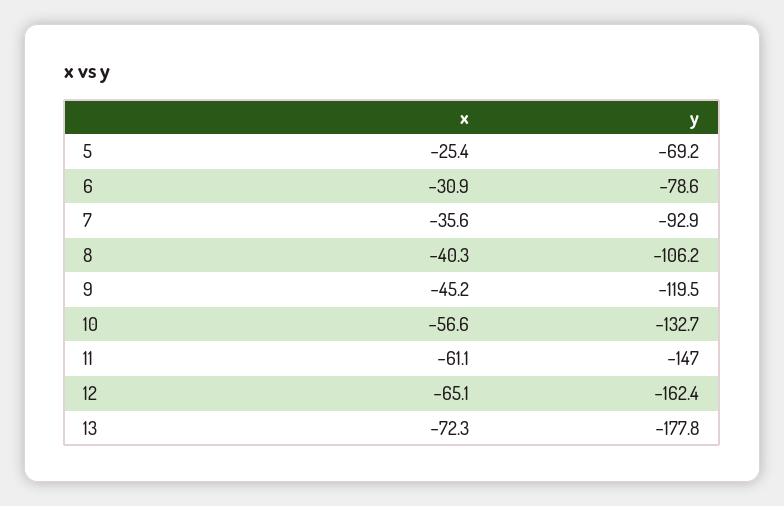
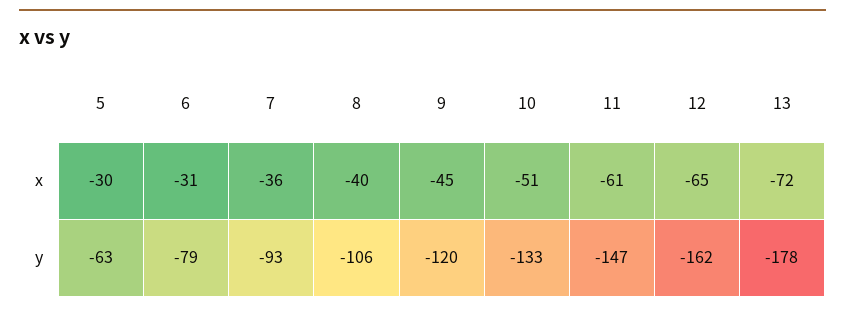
x, 5: -25.4 -> -30
y, 5: -69.2 -> -63
x, 10: -56.6 -> -51

